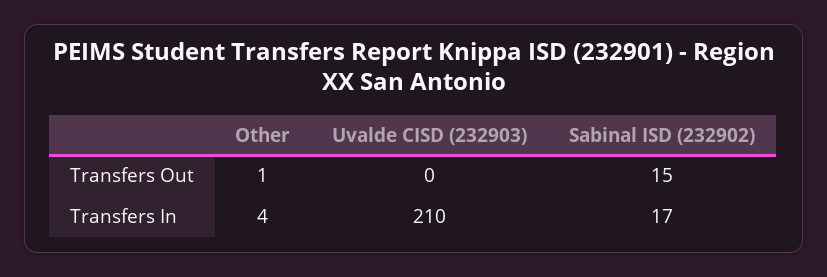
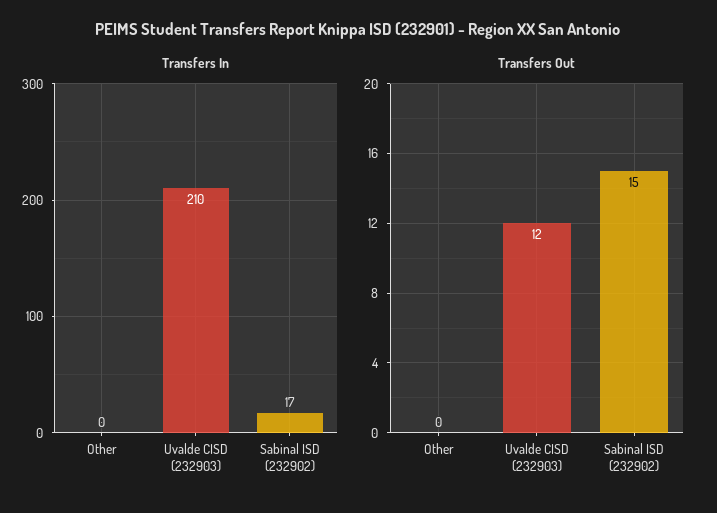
Transfers Out, Other: 1 -> 0
Transfers Out, Uvalde CISD (232903): 0 -> 12
Transfers In, Other: 4 -> 0

